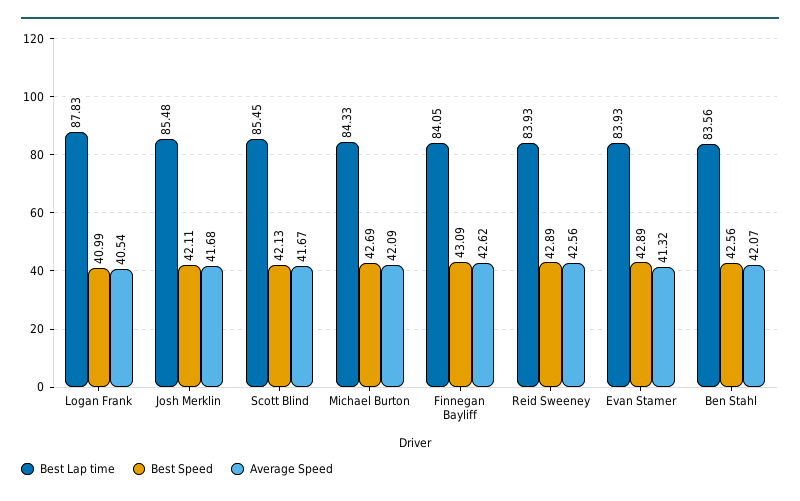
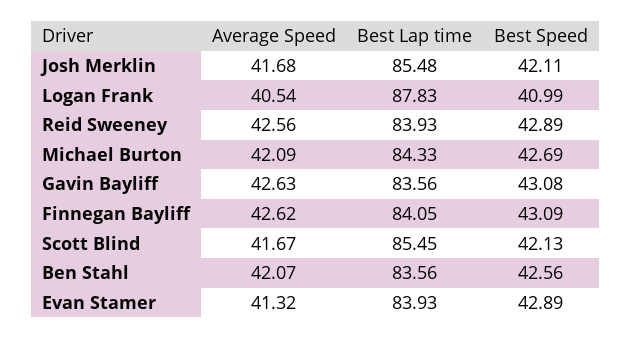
Average Speed, Gavin Bayliff: none -> 42.63
Best Lap time, Gavin Bayliff: none -> 83.56
Best Speed, Gavin Bayliff: none -> 43.08

